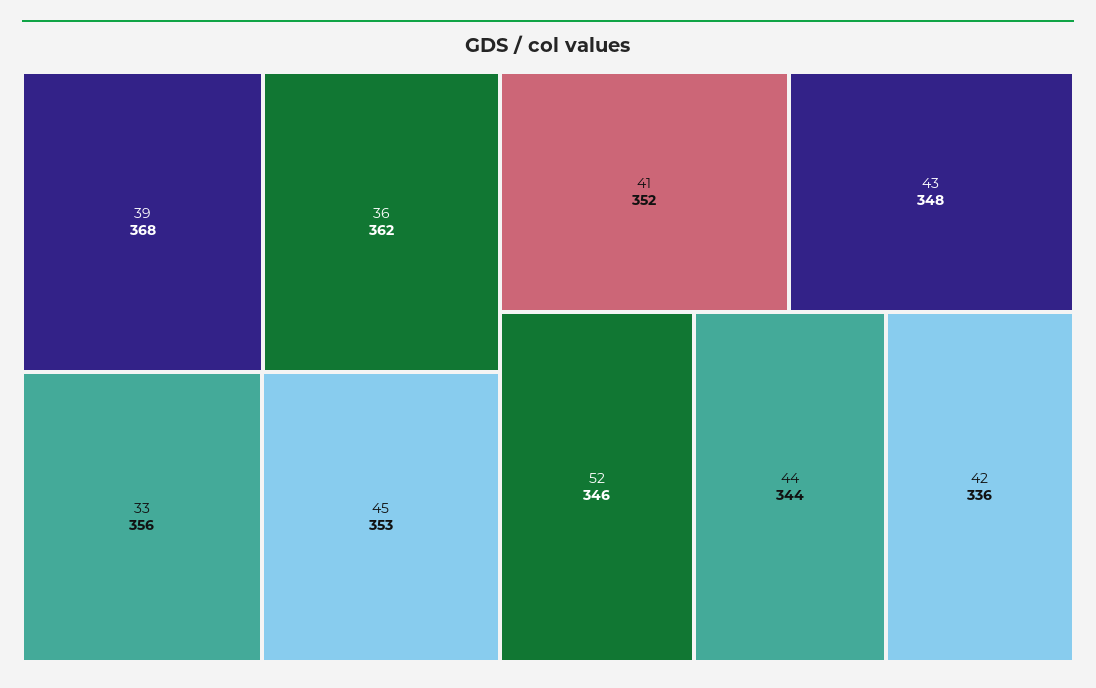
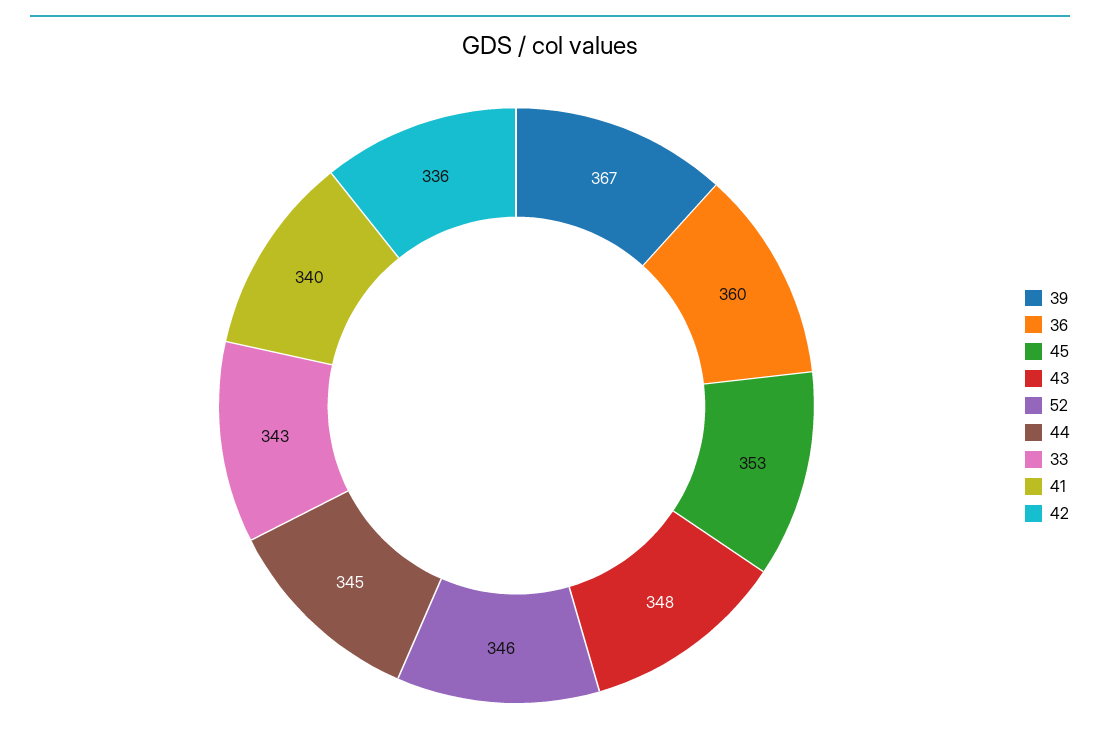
39: 368 -> 367
36: 362 -> 360
33: 356 -> 343
41: 352 -> 340
44: 344 -> 345

